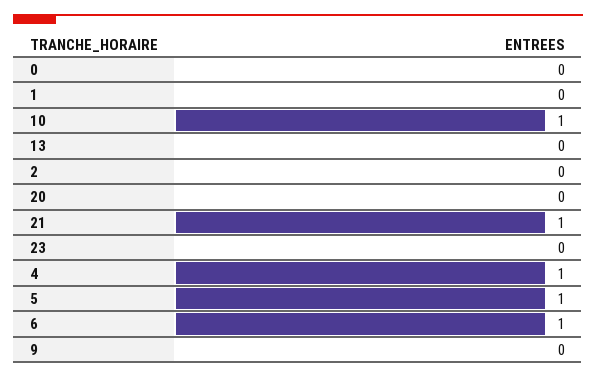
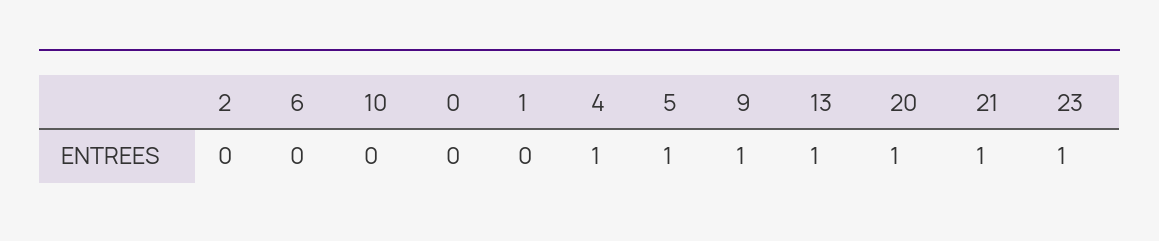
10: 1 -> 0
13: 0 -> 1
20: 0 -> 1
23: 0 -> 1
6: 1 -> 0
9: 0 -> 1

